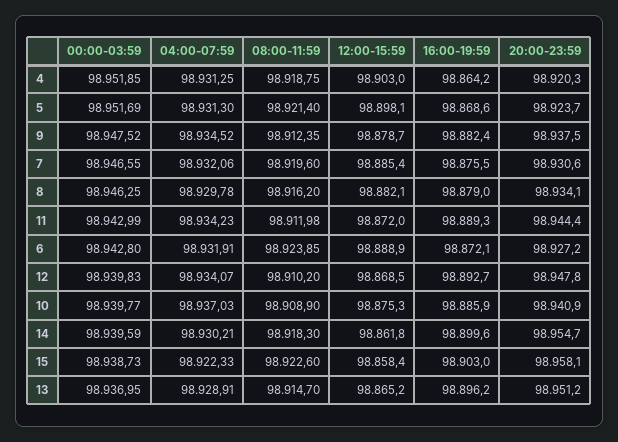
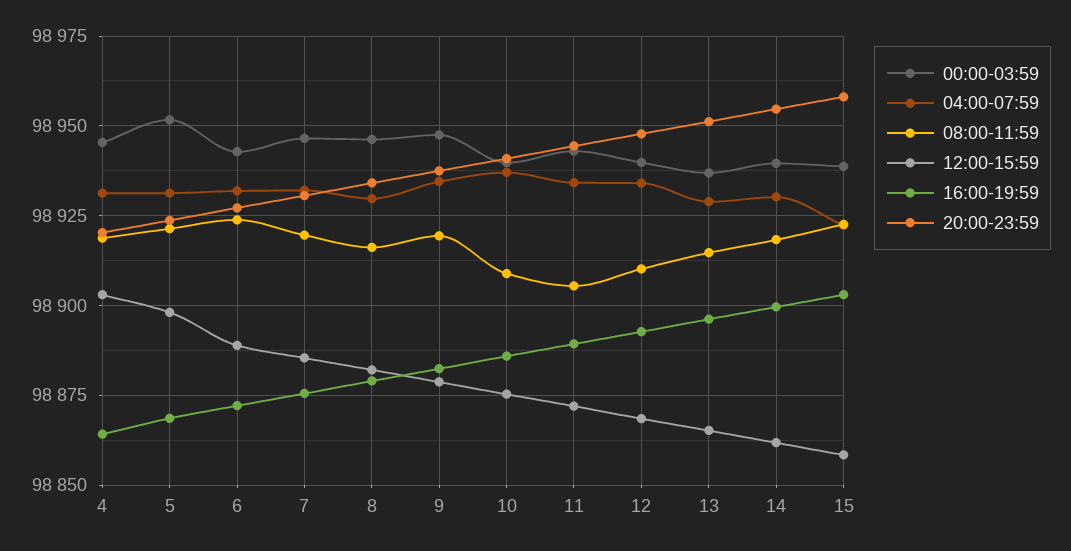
00:00-03:59, 4: 98951.85 -> 98945
08:00-11:59, 9: 98912.35 -> 98920
08:00-11:59, 11: 98911.98 -> 98905

